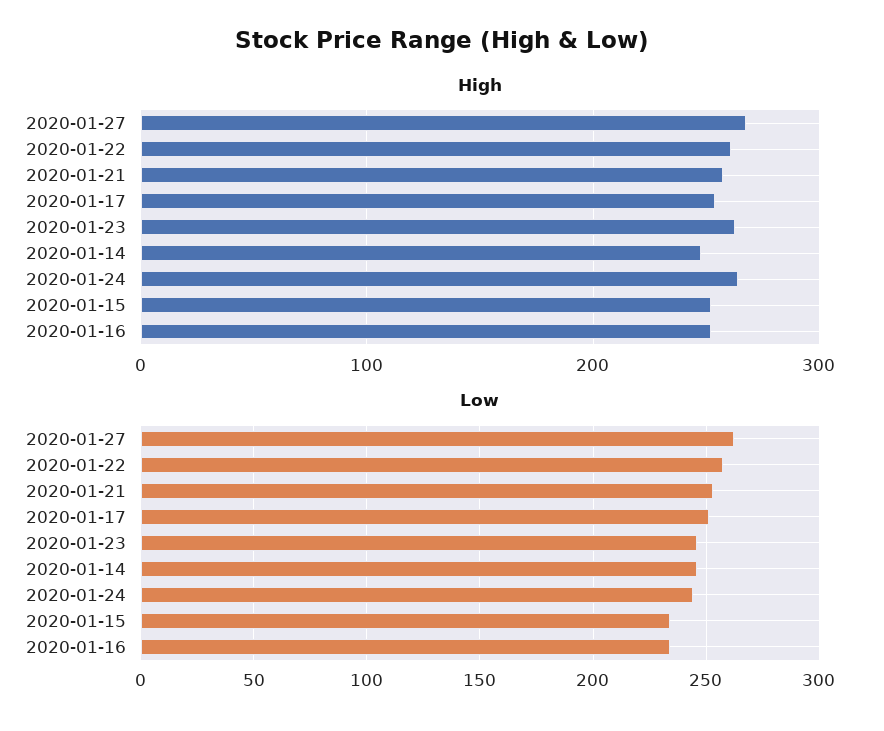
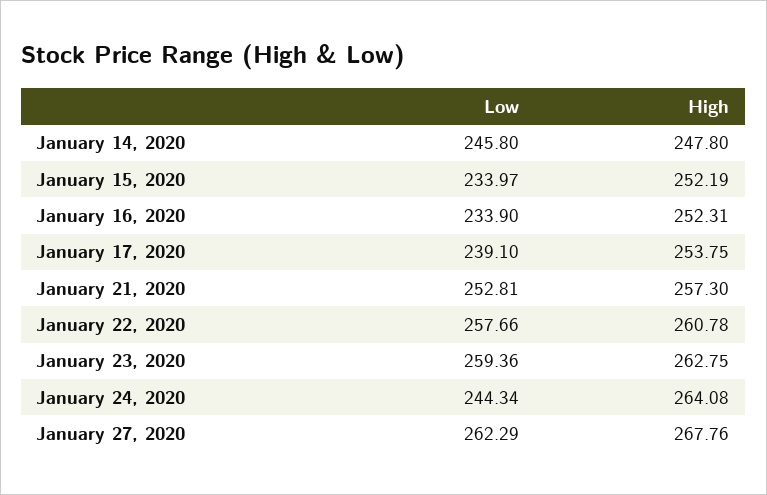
Low, 2020-01-17: 250 -> 239.1
Low, 2020-01-23: 245 -> 259.36

